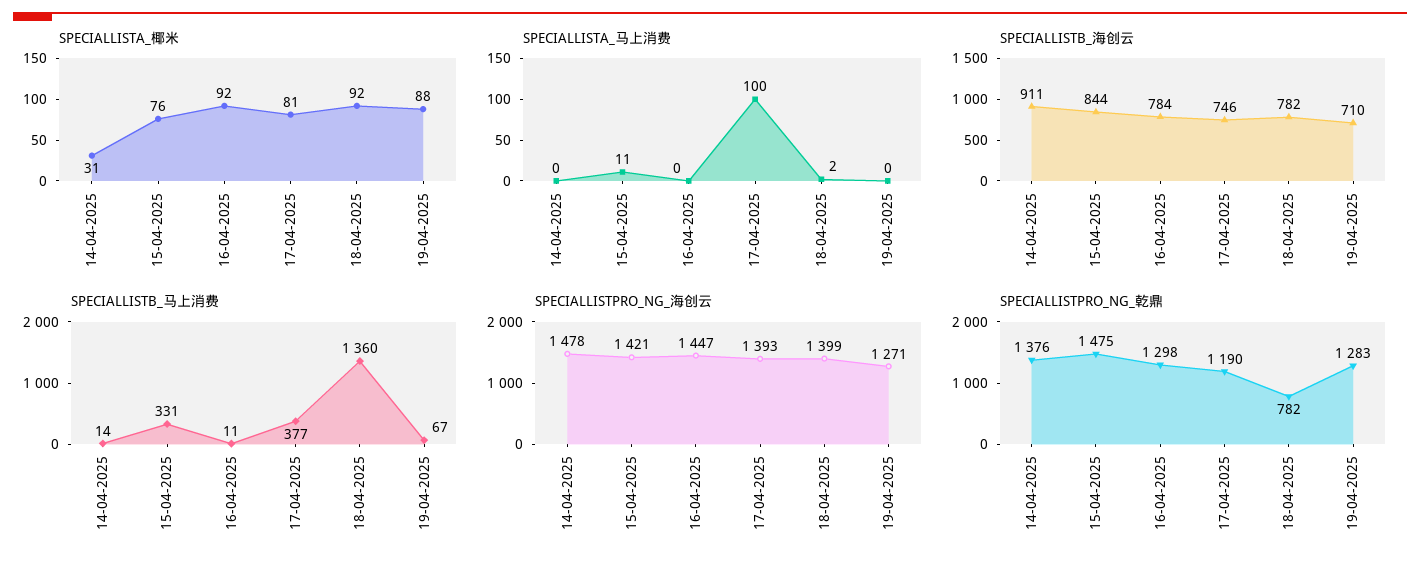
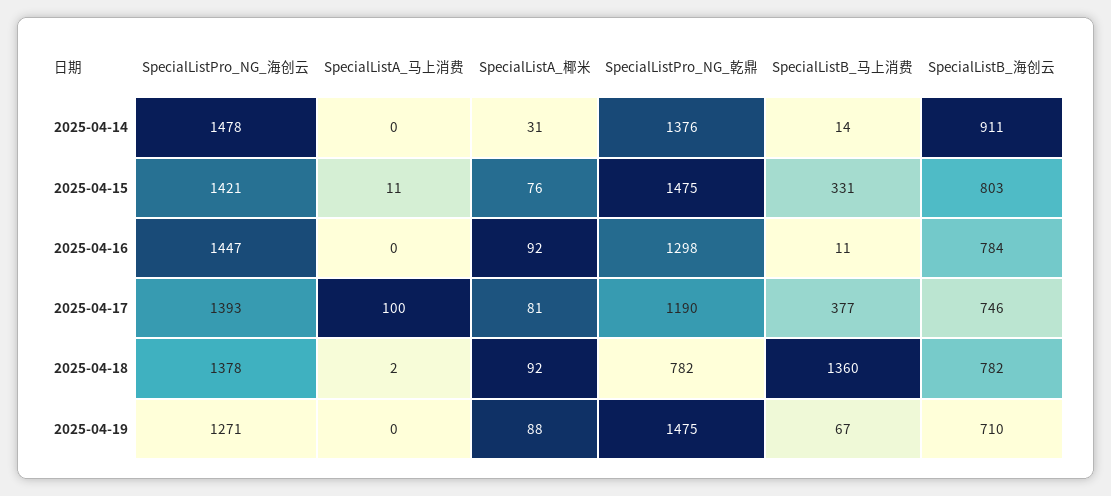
SPECIALLISTB_海创云, 15-04-2025: 844 -> 803
SPECIALLISTPRO_NG_海创云, 18-04-2025: 1399 -> 1378
SPECIALLISTPRO_NG_乾鼎, 19-04-2025: 1283 -> 1475

